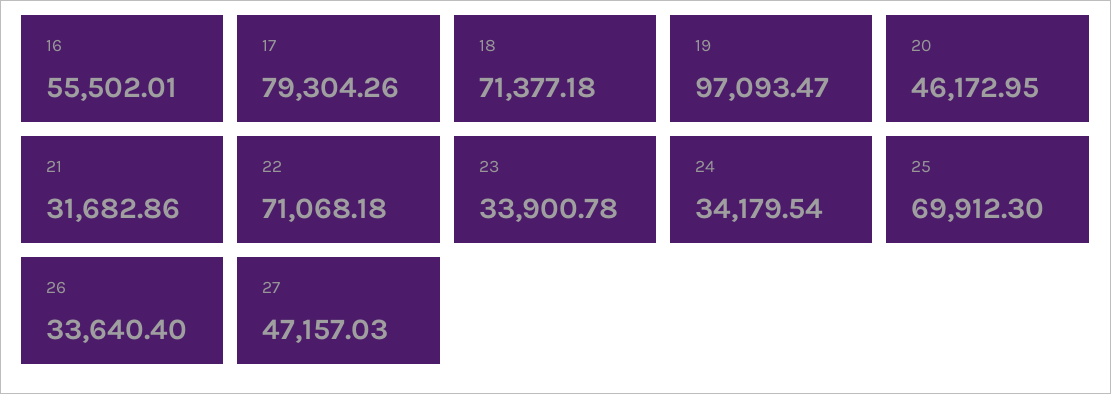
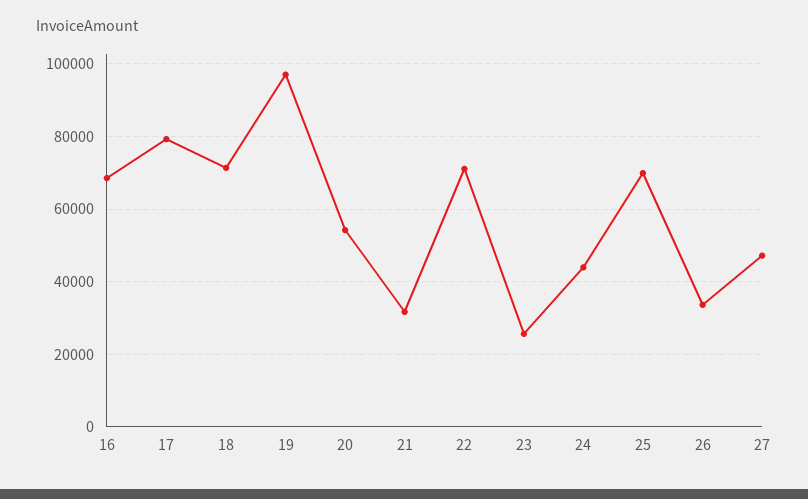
16: 55502.01 -> 68000
20: 46172.95 -> 54000
23: 33900.78 -> 26000
24: 34179.54 -> 44000

